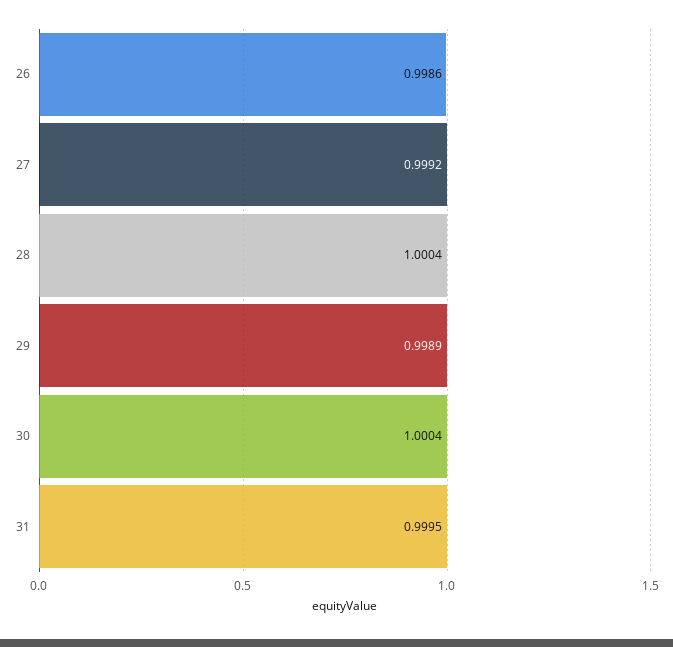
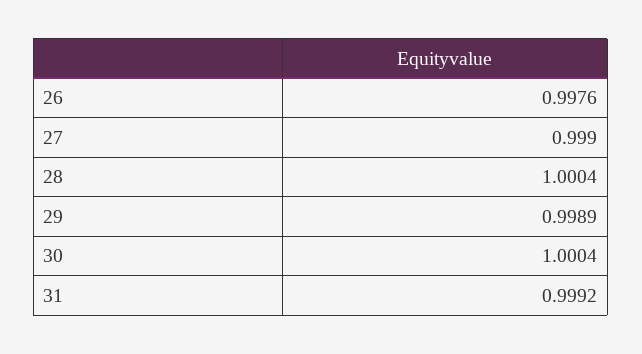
26: 0.9986 -> 0.9976
27: 0.9992 -> 0.999
31: 0.9995 -> 0.9992

